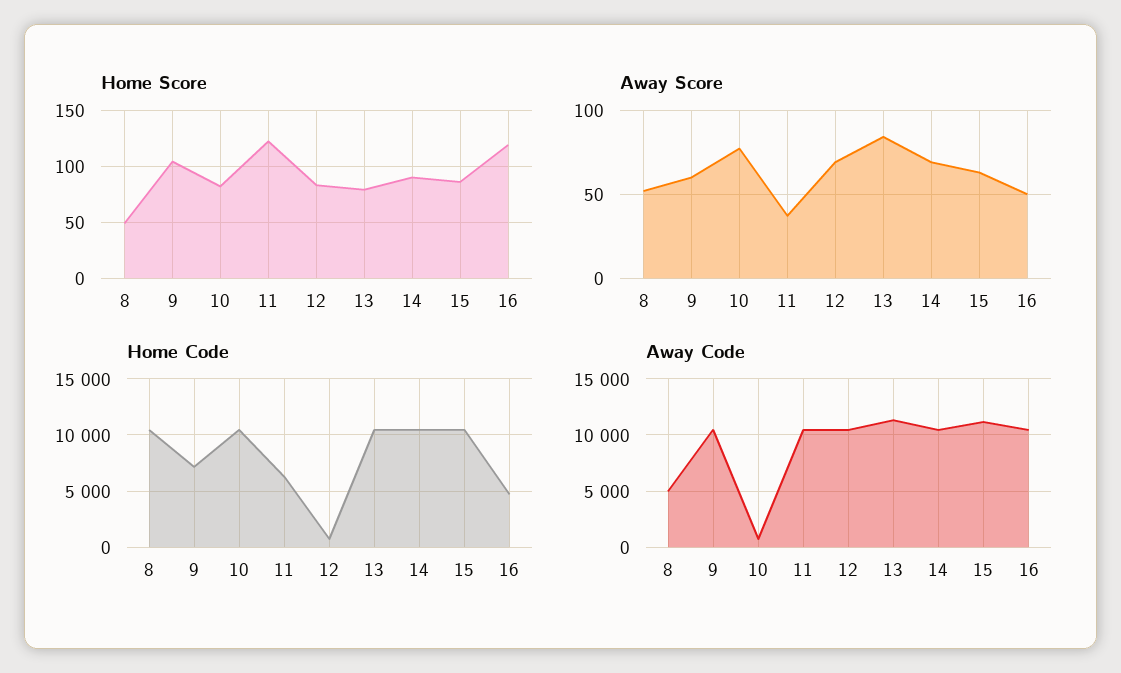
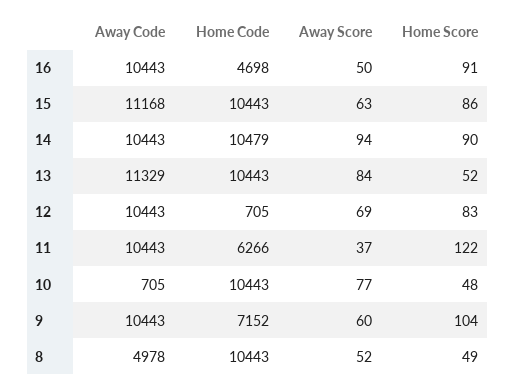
Home Score, 10: 80 -> 48
Home Score, 13: 80 -> 52
Home Score, 16: 120 -> 91
Away Score, 14: 70 -> 94

